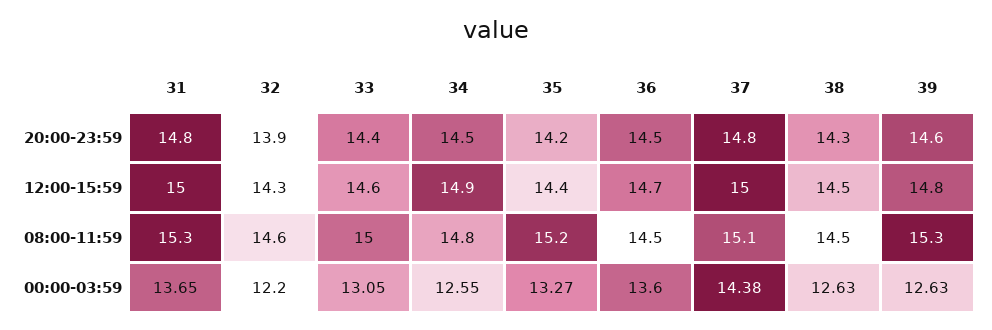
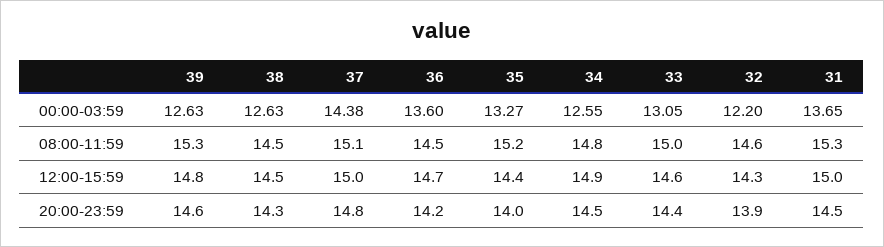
31, 20:00-23:59: 14.8 -> 14.5
35, 20:00-23:59: 14.2 -> 14
36, 20:00-23:59: 14.5 -> 14.2

